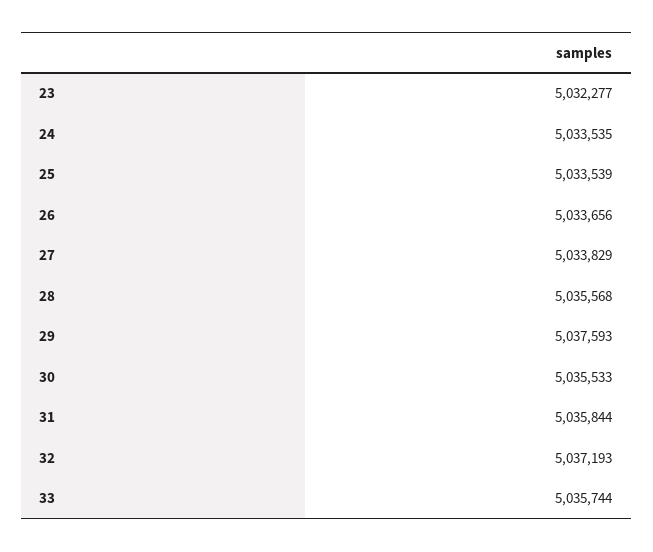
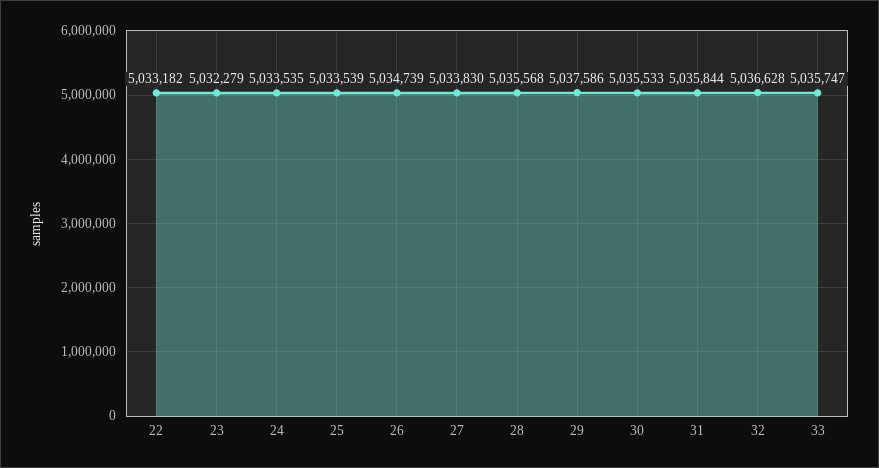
23: 5032277 -> 5032279
26: 5033656 -> 5034739
27: 5033829 -> 5033830
29: 5037593 -> 5037586
32: 5037193 -> 5036628
33: 5035744 -> 5035747
22: none -> 5033182

